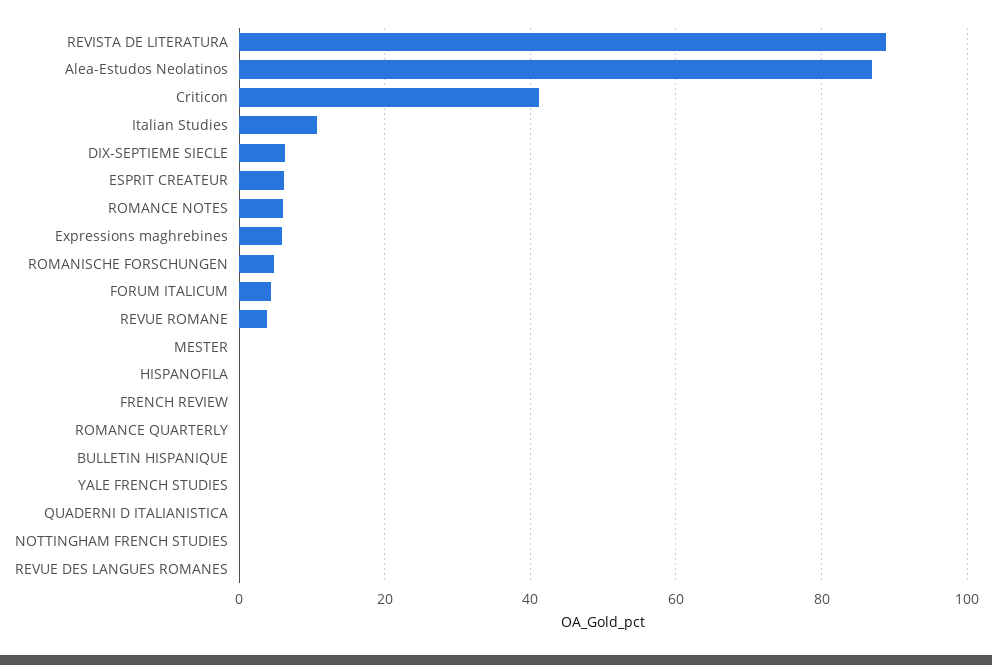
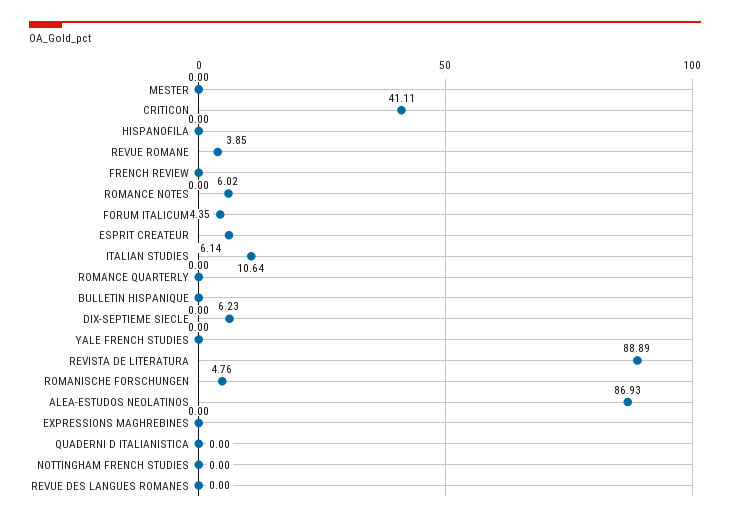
Expressions maghrebines: 6 -> 0

